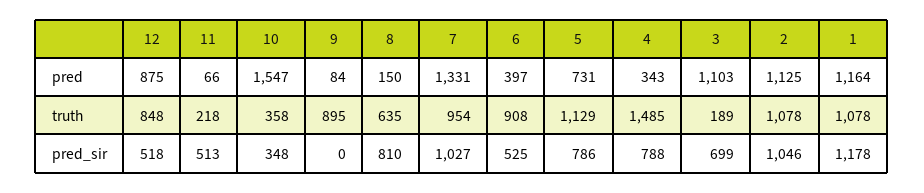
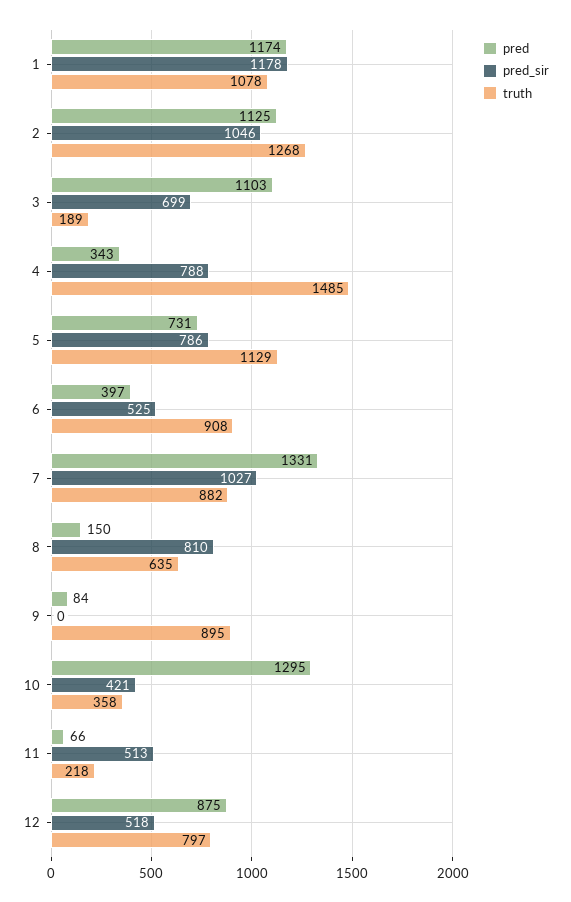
pred, 10: 1547 -> 1295
pred, 1: 1164 -> 1174
truth, 12: 848 -> 797
truth, 7: 954 -> 882
truth, 2: 1078 -> 1268
pred_sir, 10: 348 -> 421

